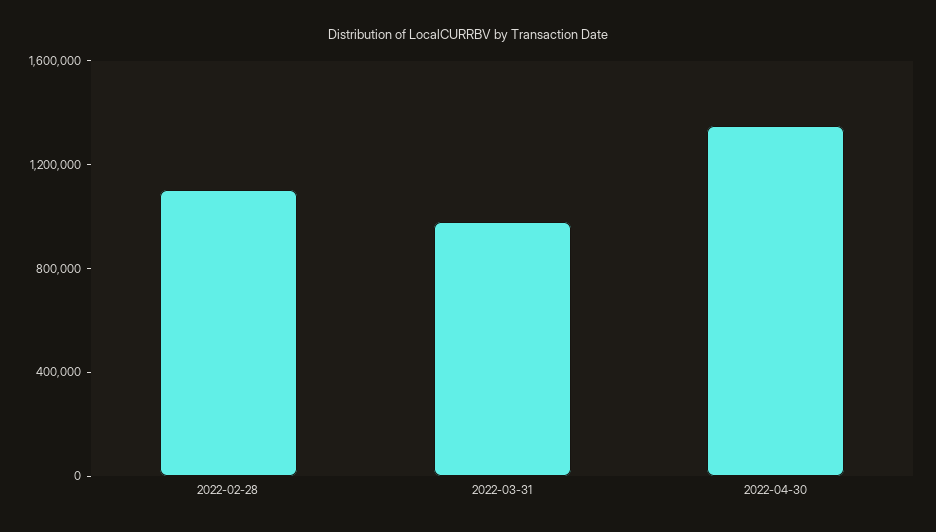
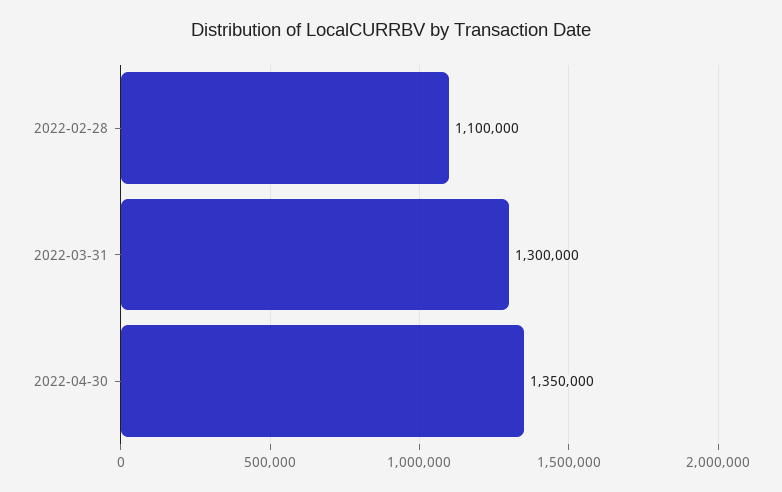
2022-03-31: 1000000 -> 1300000

